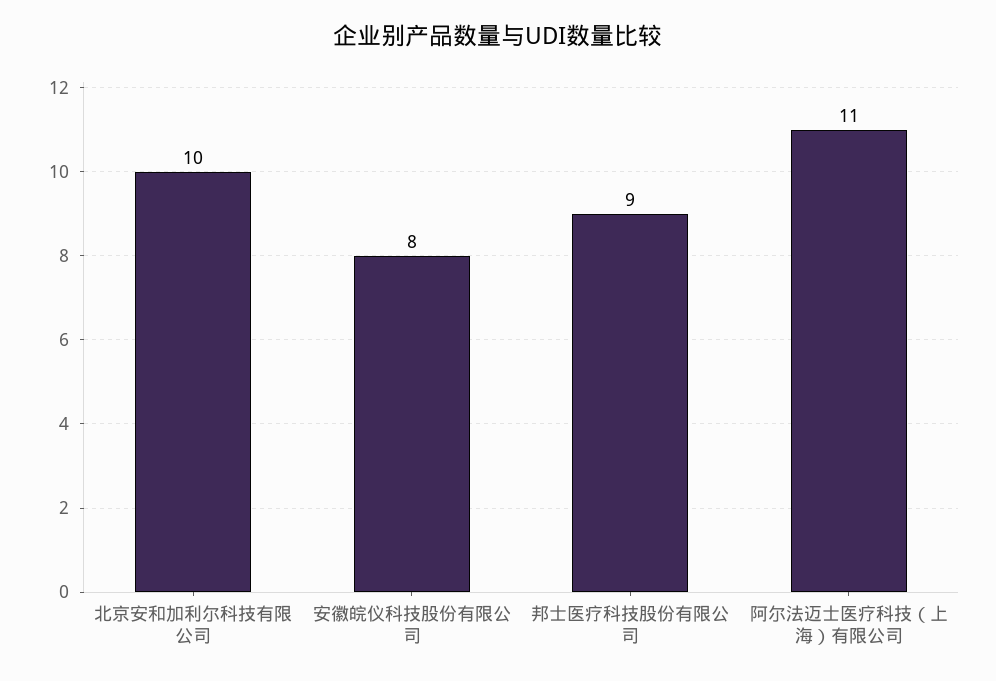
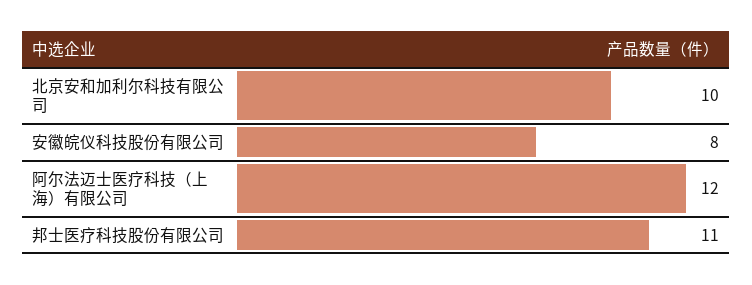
邦士医疗科技股份有限公司: 9 -> 11
阿尔法迈士医疗科技（上海）有限公司: 11 -> 12

